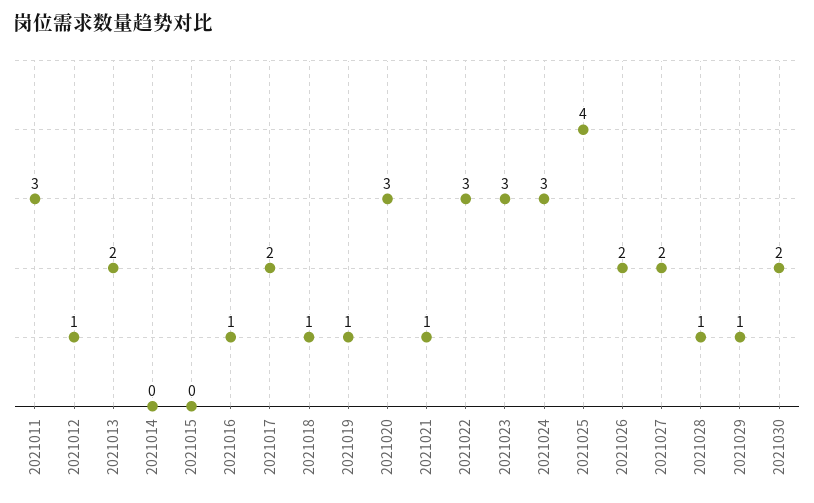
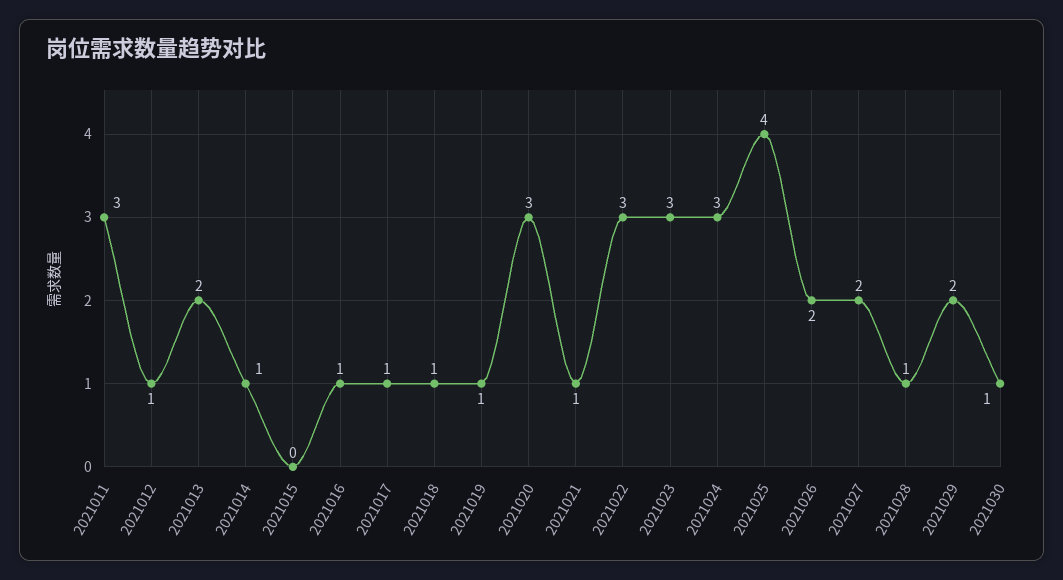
2021014: 0 -> 1
2021017: 2 -> 1
2021029: 1 -> 2
2021030: 2 -> 1

